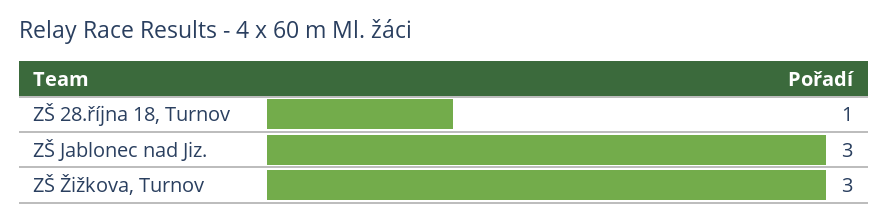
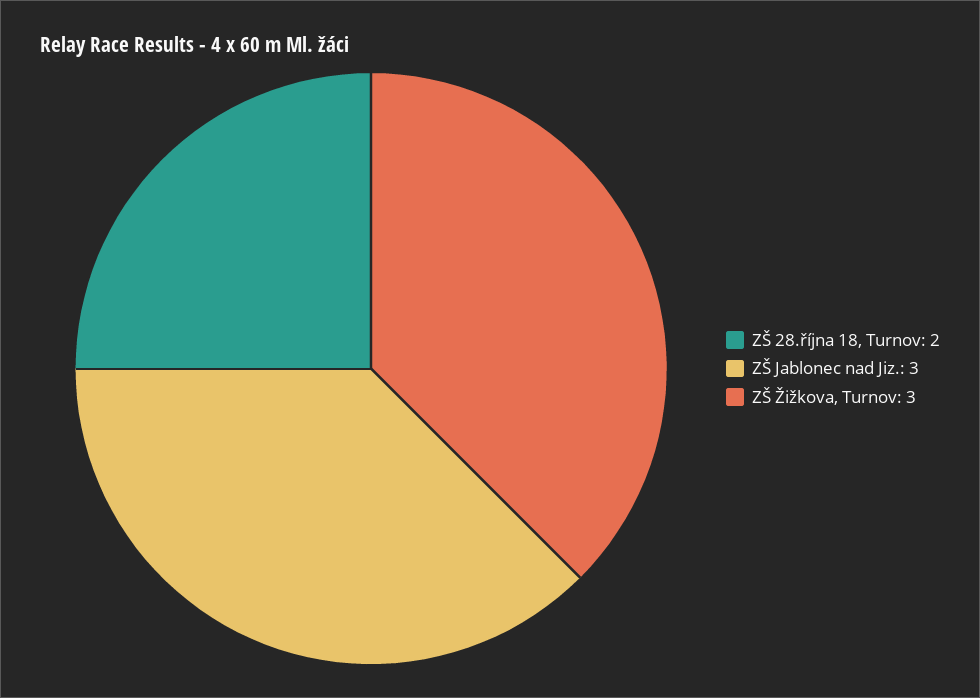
ZŠ 28.října 18, Turnov: 1 -> 2

